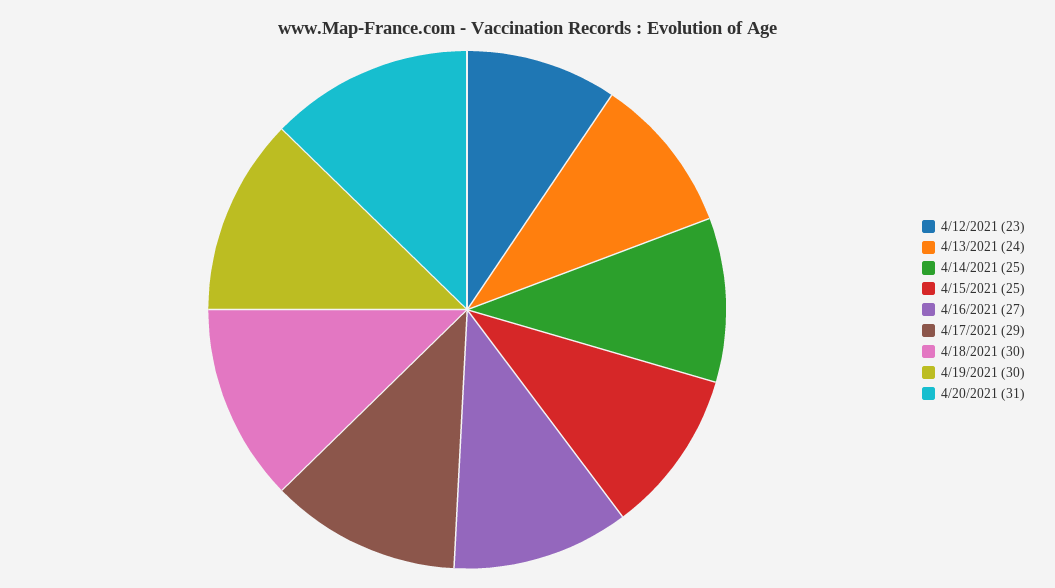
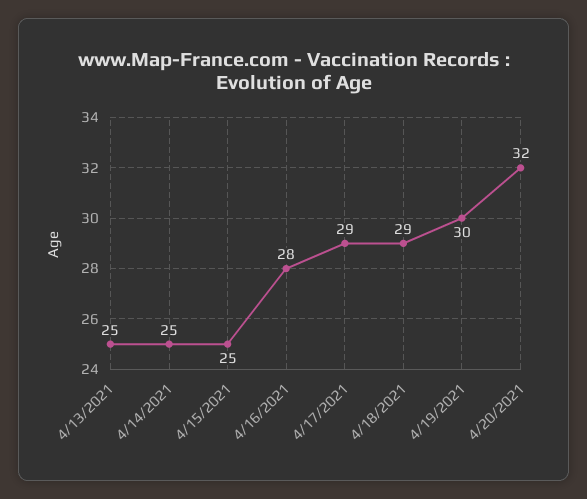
4/12/2021: 23 -> none
4/13/2021: 24 -> 25
4/16/2021: 27 -> 28
4/18/2021: 30 -> 29
4/20/2021: 31 -> 32

